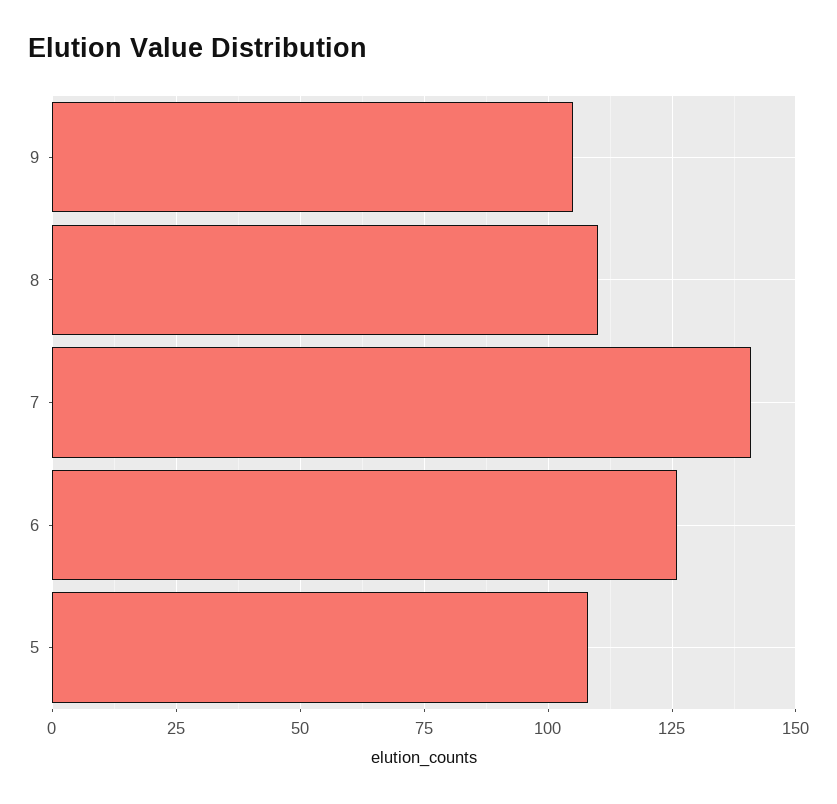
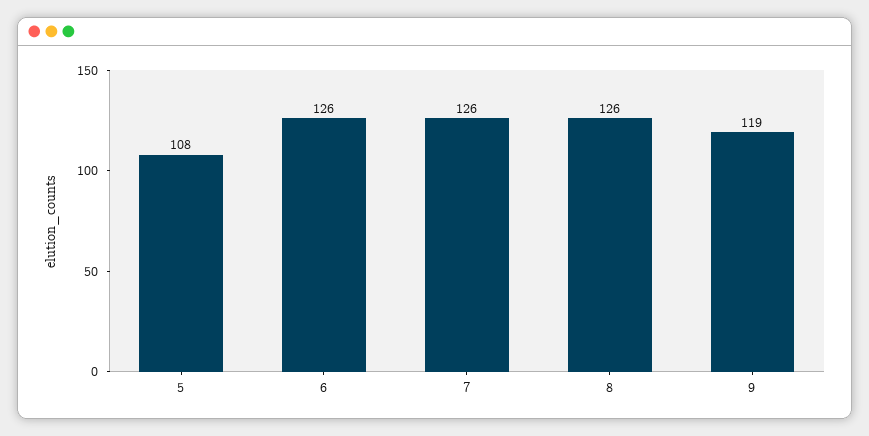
9: 105 -> 119
8: 110 -> 126
7: 140 -> 126

